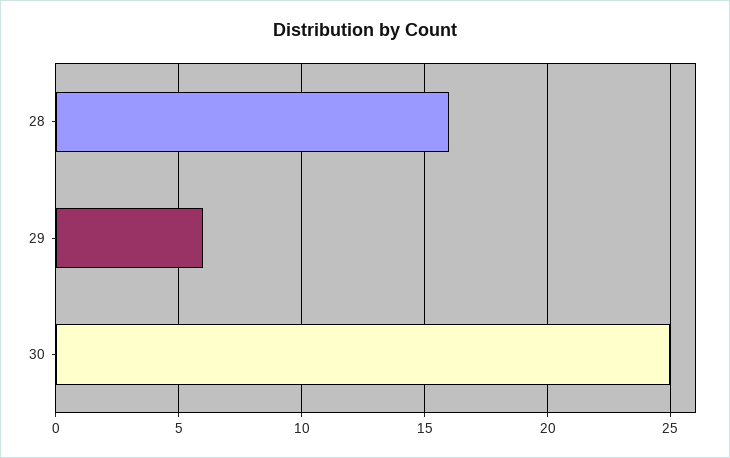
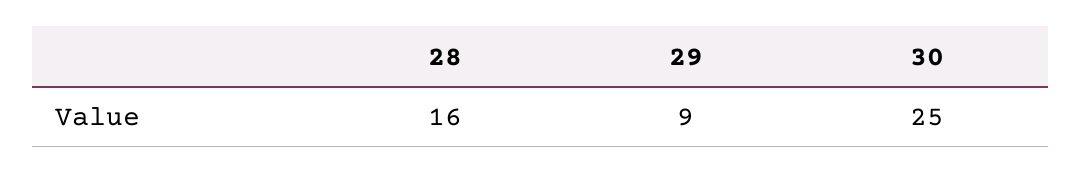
29: 6 -> 9

